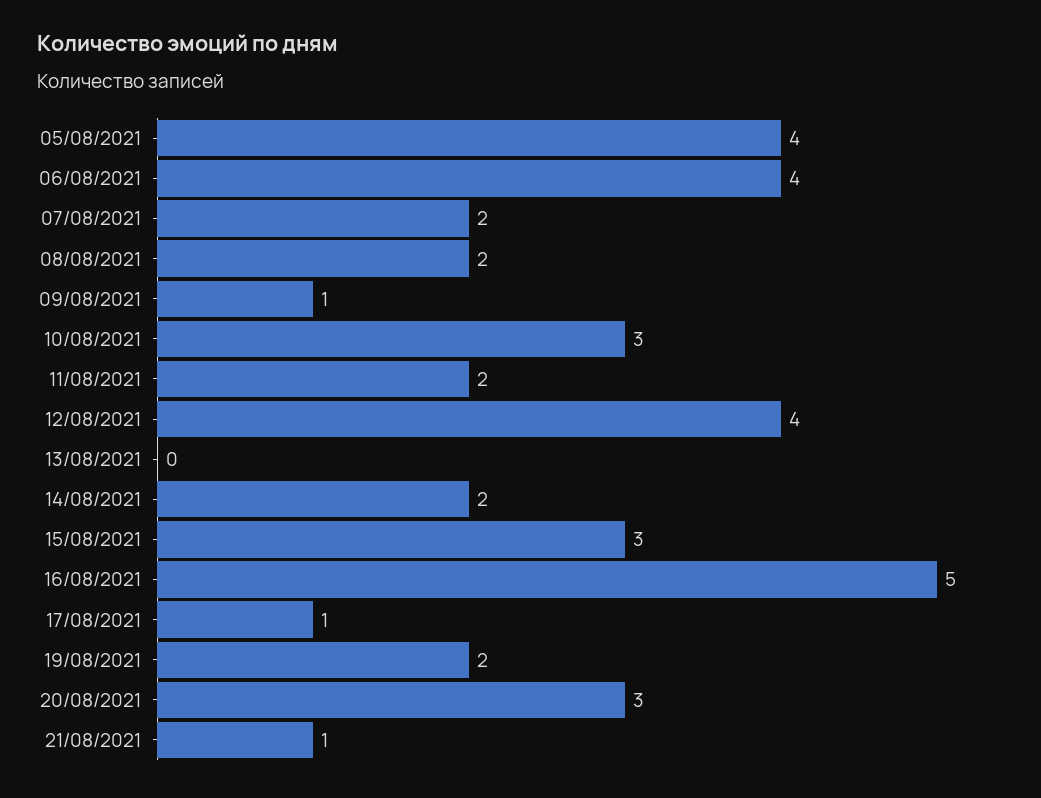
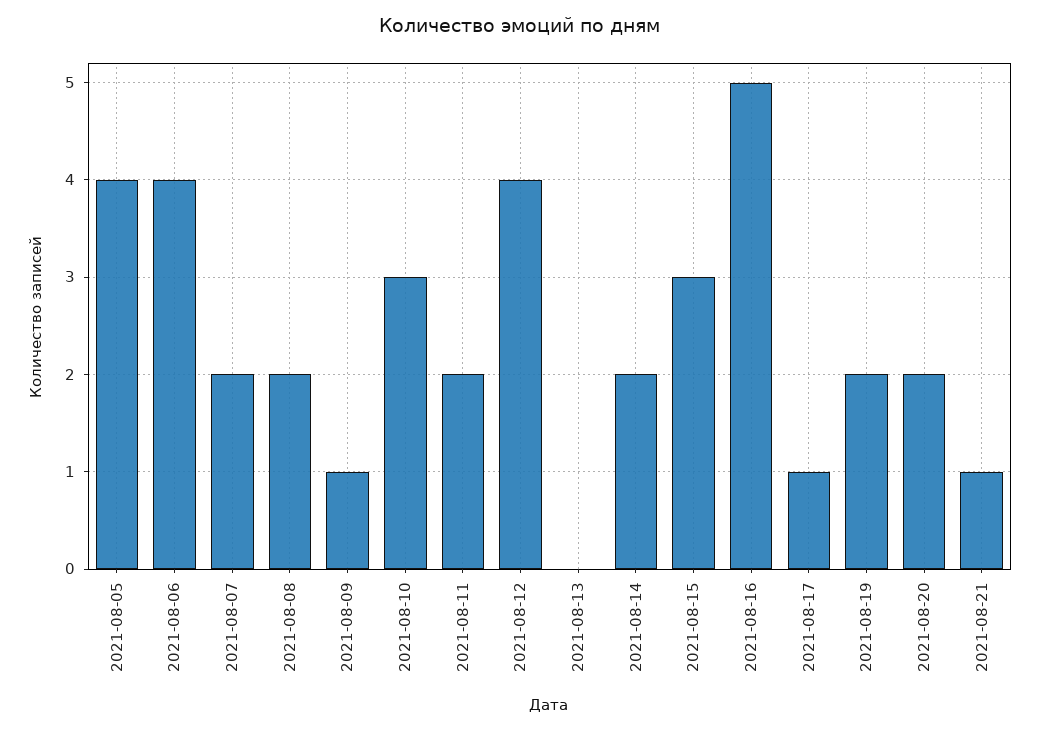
20/08/2021: 3 -> 2

